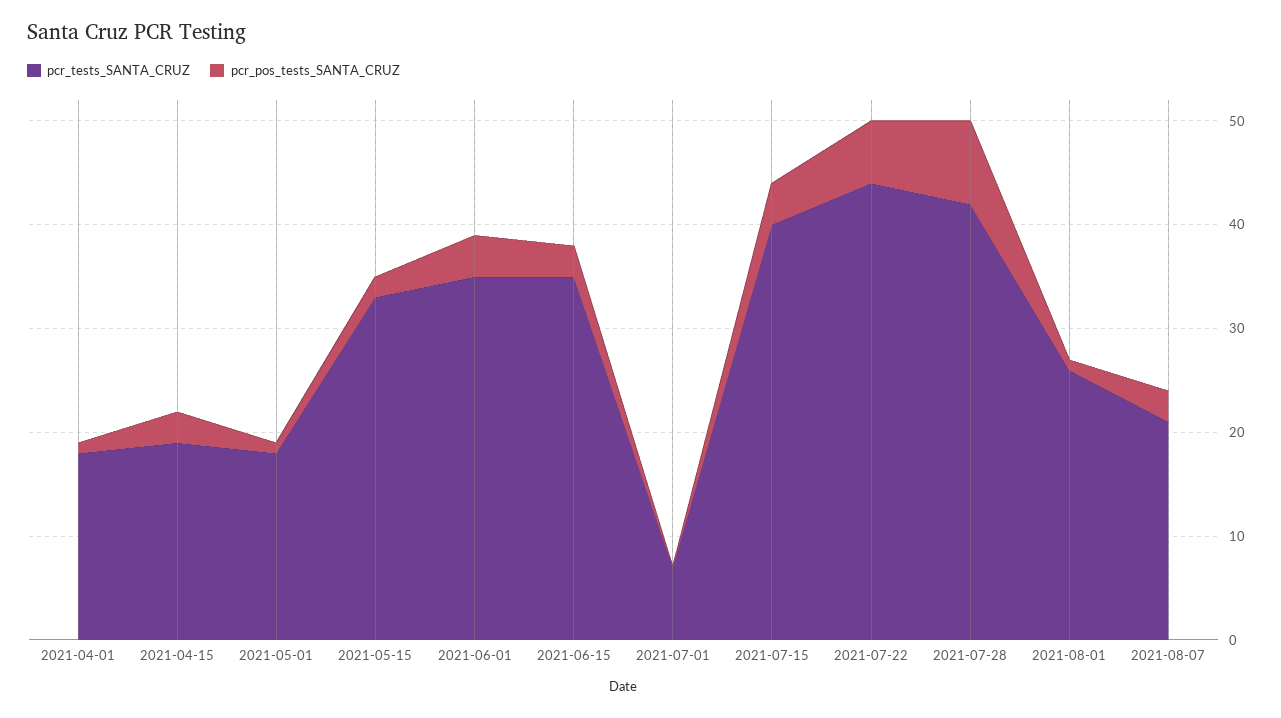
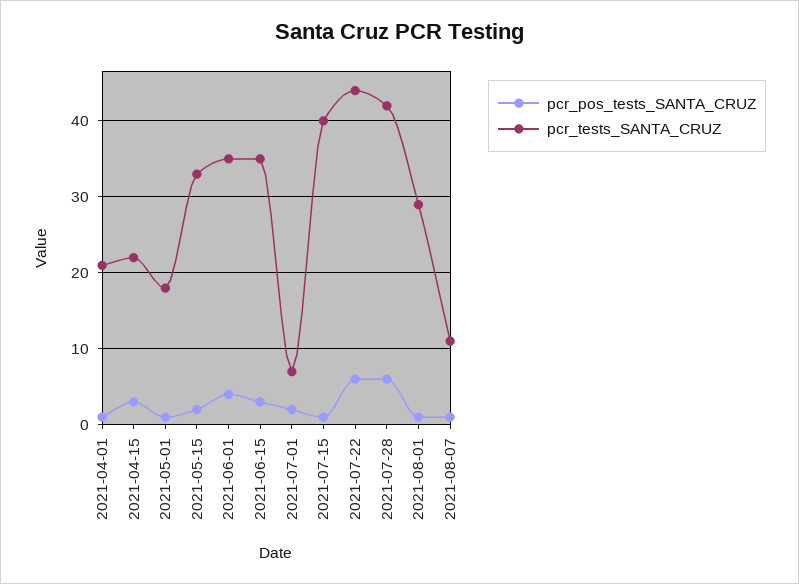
pcr_tests_SANTA_CRUZ, 2021-04-01: 18 -> 21
pcr_tests_SANTA_CRUZ, 2021-04-15: 19 -> 22
pcr_pos_tests_SANTA_CRUZ, 2021-07-01: 0 -> 2
pcr_pos_tests_SANTA_CRUZ, 2021-07-15: 4 -> 1
pcr_pos_tests_SANTA_CRUZ, 2021-07-28: 8 -> 6
pcr_tests_SANTA_CRUZ, 2021-08-01: 26 -> 29
pcr_tests_SANTA_CRUZ, 2021-08-07: 21 -> 11
pcr_pos_tests_SANTA_CRUZ, 2021-08-07: 3 -> 1

